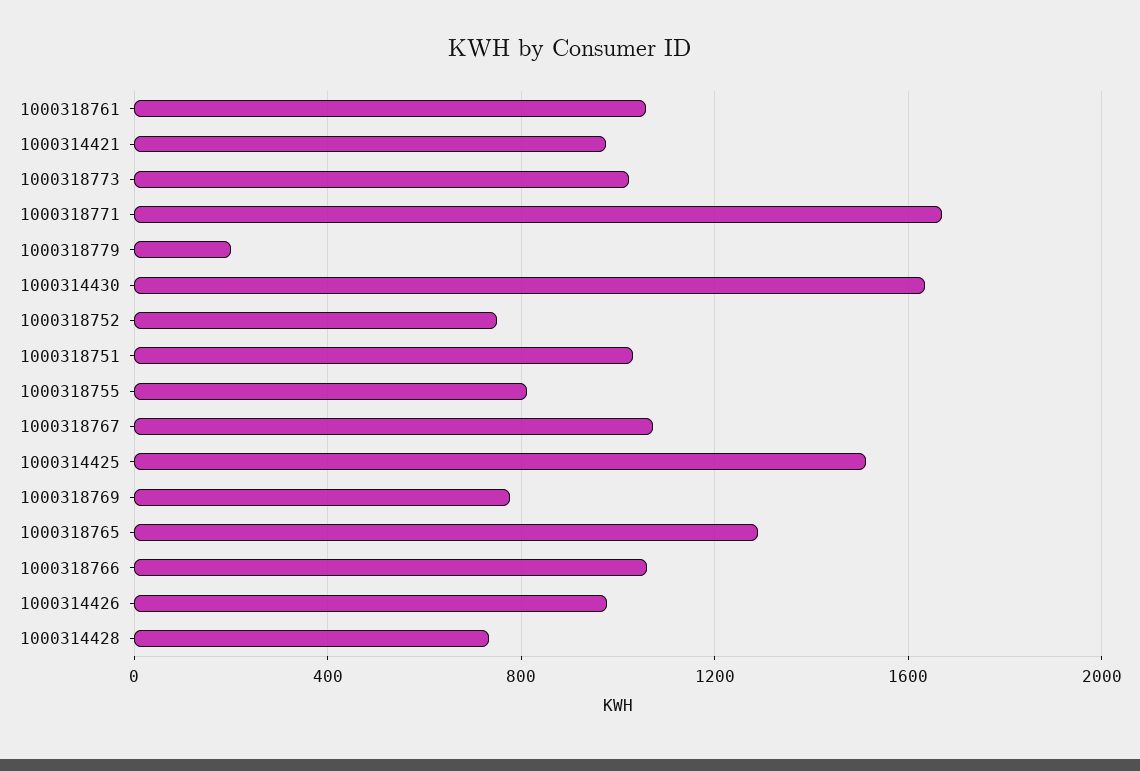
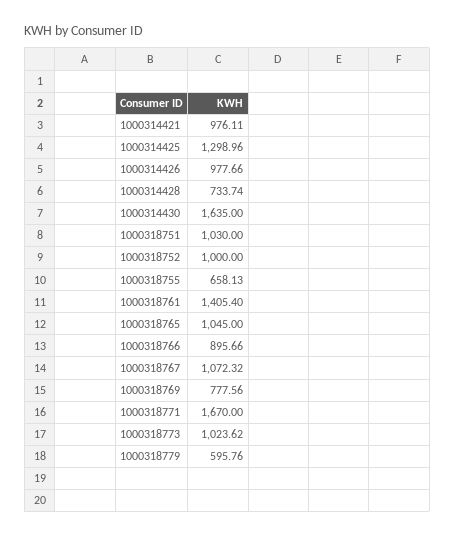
1000318761: 1050 -> 1405.4
1000318779: 200 -> 595.76
1000318752: 750 -> 1000
1000318755: 800 -> 658.13
1000314425: 1500 -> 1298.96
1000318765: 1300 -> 1045
1000318766: 1050 -> 895.66

